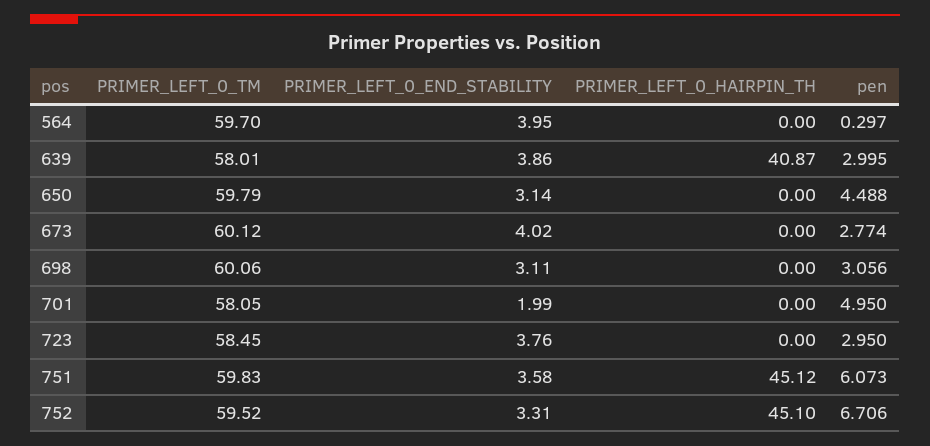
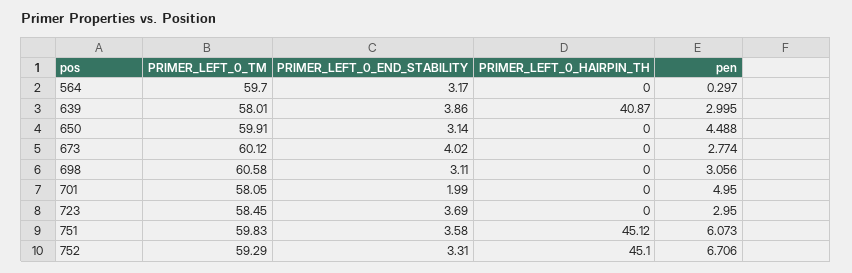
PRIMER_LEFT_0_END_STABILITY, 564: 3.95 -> 3.17
PRIMER_LEFT_0_TM, 650: 59.79 -> 59.91
PRIMER_LEFT_0_TM, 698: 60.06 -> 60.58
PRIMER_LEFT_0_END_STABILITY, 723: 3.76 -> 3.69
PRIMER_LEFT_0_TM, 752: 59.52 -> 59.29

